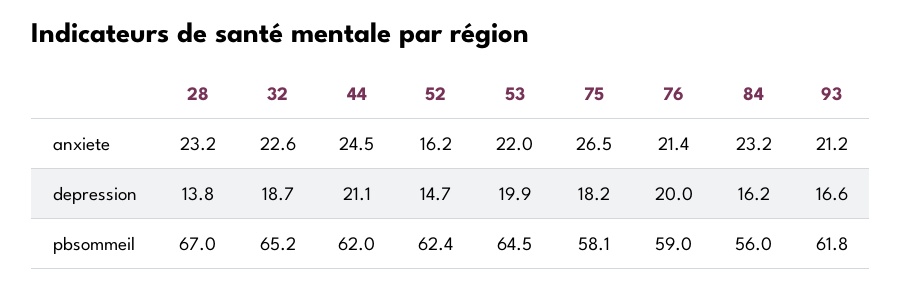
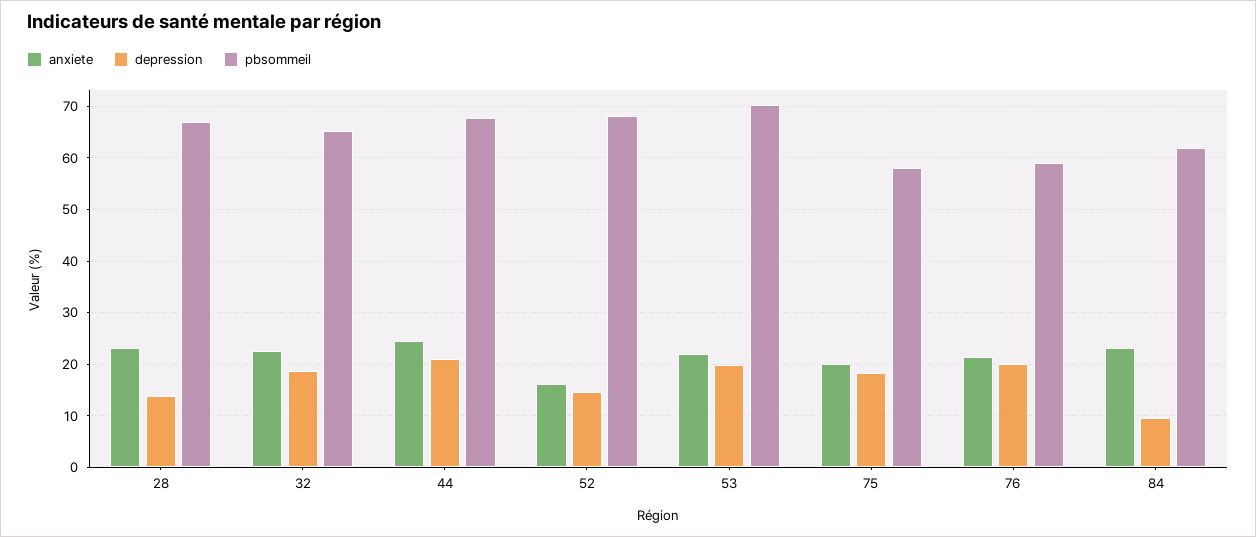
anxiete, 75: 26.5 -> 20
anxiete, 93: 21.2 -> none
depression, 84: 16.2 -> 10
depression, 93: 16.6 -> none
pbsommeil, 44: 62 -> 68
pbsommeil, 52: 62.4 -> 68
pbsommeil, 53: 64.5 -> 70
pbsommeil, 84: 56 -> 62
pbsommeil, 93: 61.8 -> none

